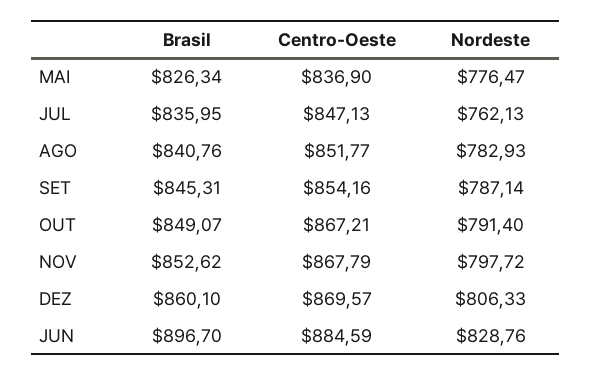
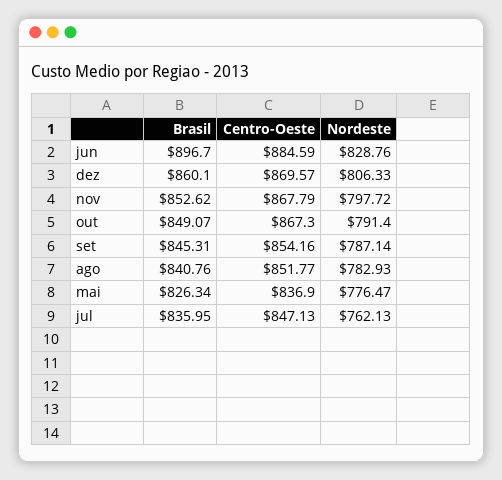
Centro-Oeste, OUT: 867.21 -> 867.3

